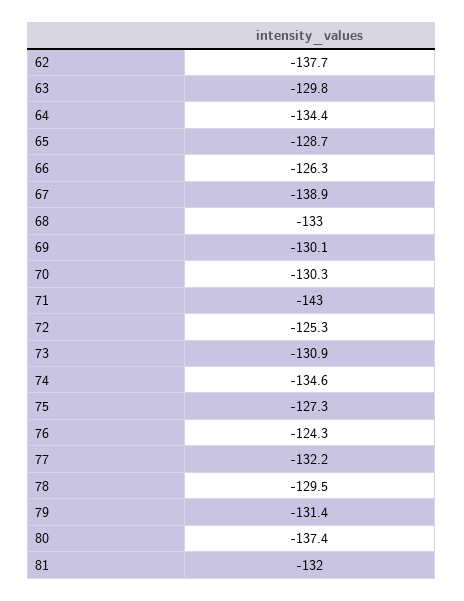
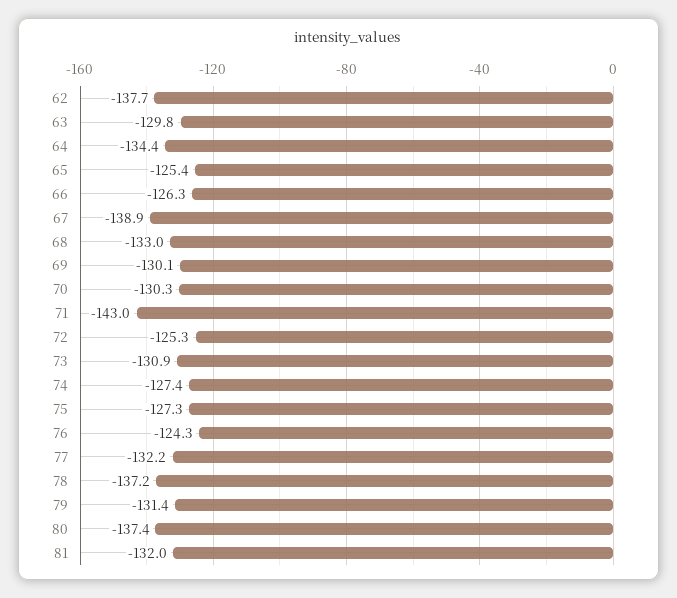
65: -128.7 -> -125.4
74: -134.6 -> -127.4
78: -129.5 -> -137.2

